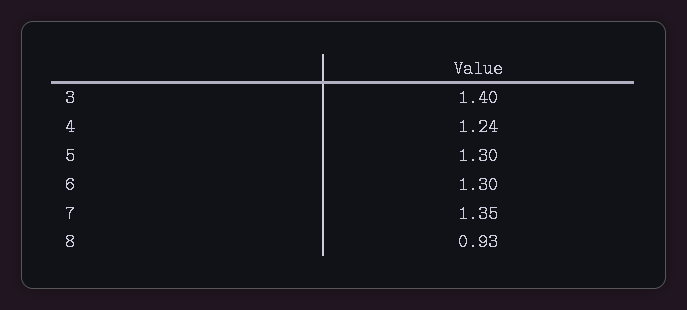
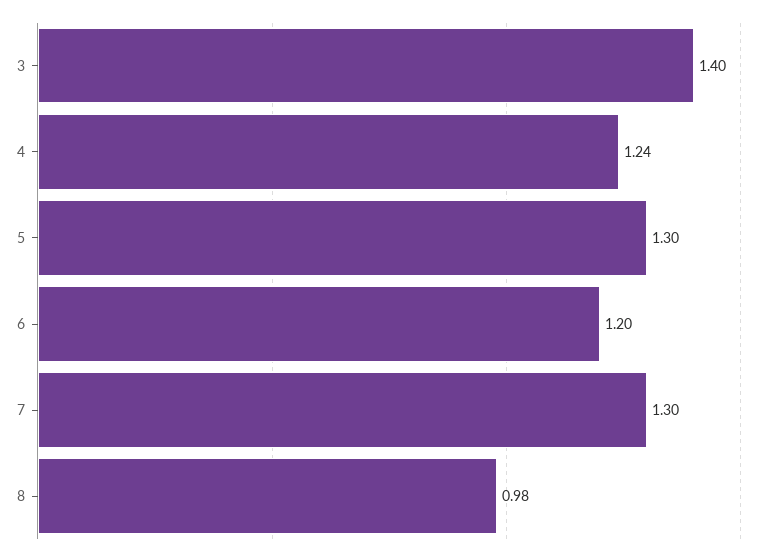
6: 1.3 -> 1.2
7: 1.35 -> 1.3
8: 0.93 -> 0.98

